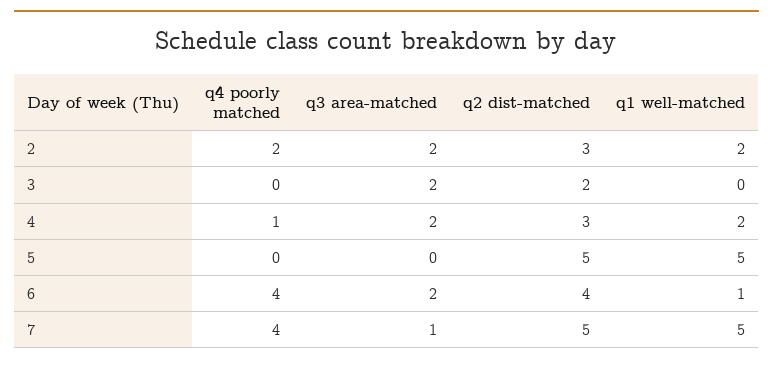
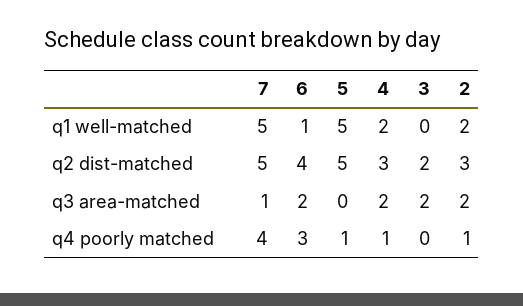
q4 poorly matched, 2: 2 -> 1
q4 poorly matched, 5: 0 -> 1
q4 poorly matched, 6: 4 -> 3

